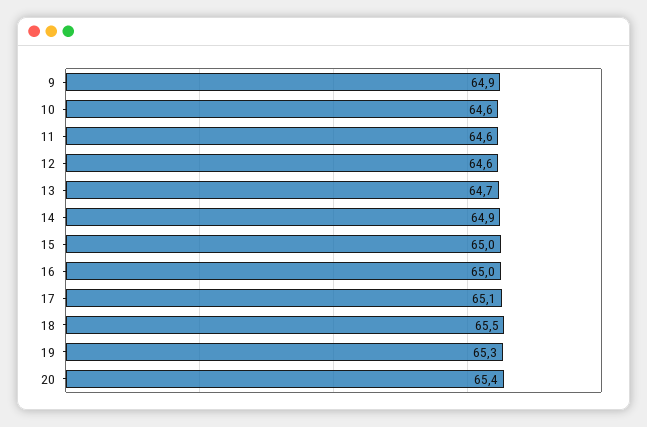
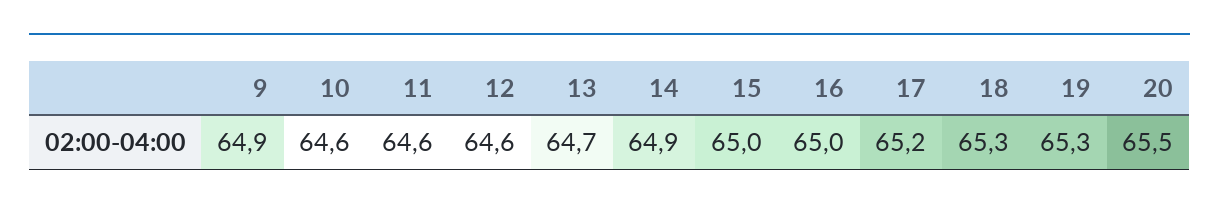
17: 65.1 -> 65.2
18: 65.5 -> 65.3
20: 65.4 -> 65.5

